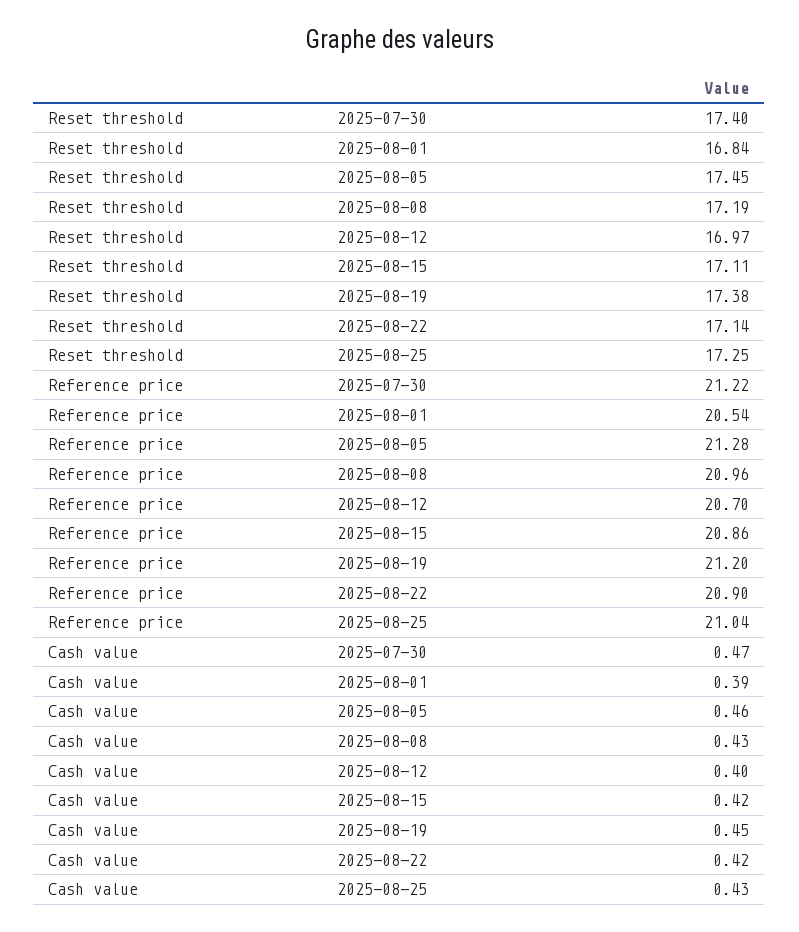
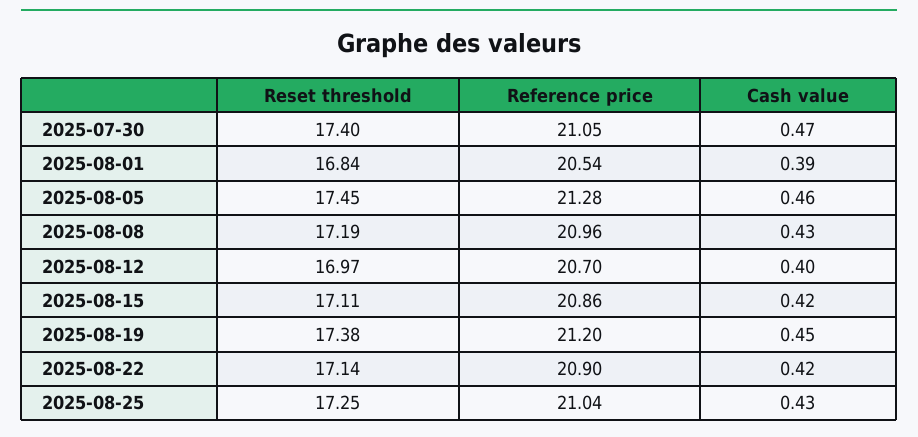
Reference price, 2025-07-30: 21.22 -> 21.05

